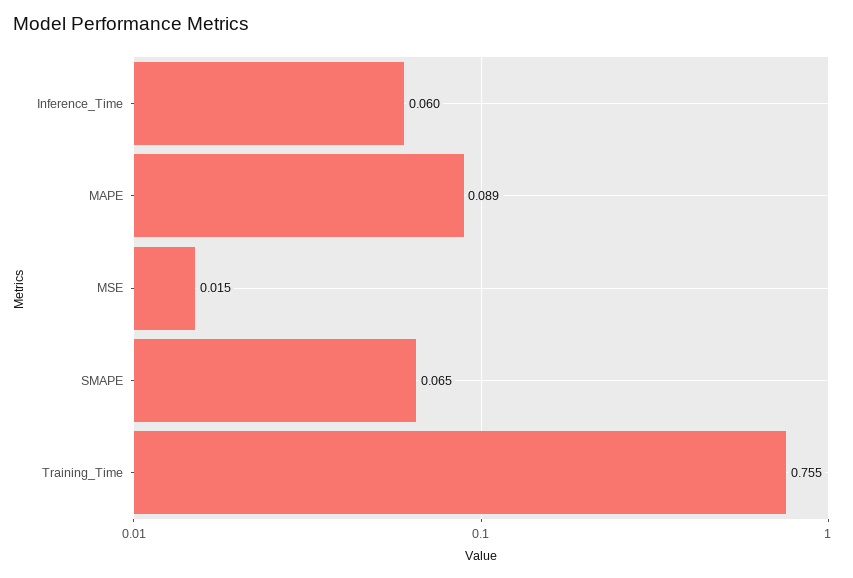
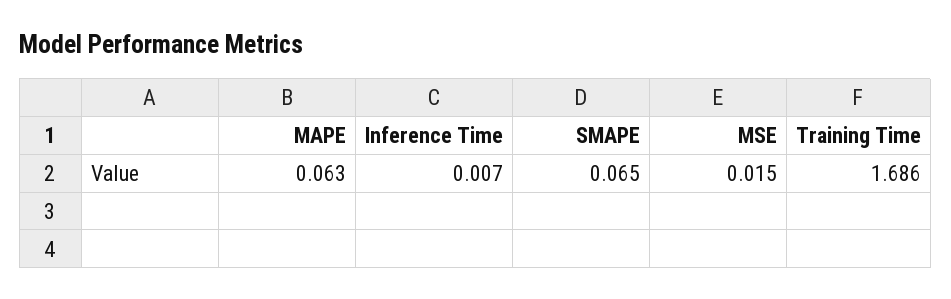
Inference_Time: 0.06 -> 0.007
MAPE: 0.089 -> 0.063
Training_Time: 0.755 -> 1.686

